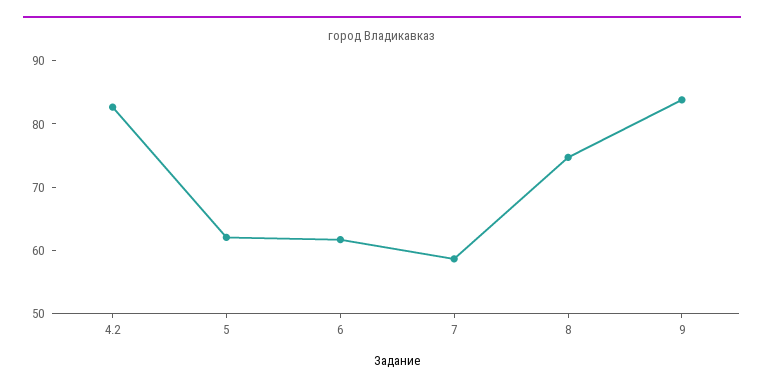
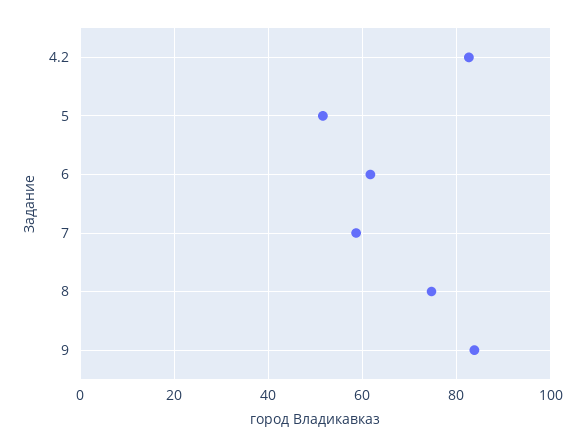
5: 62 -> 52

